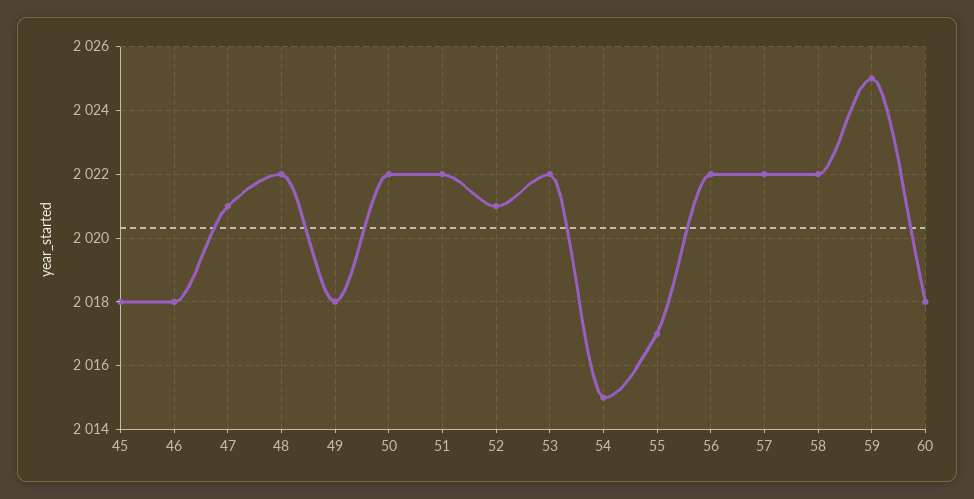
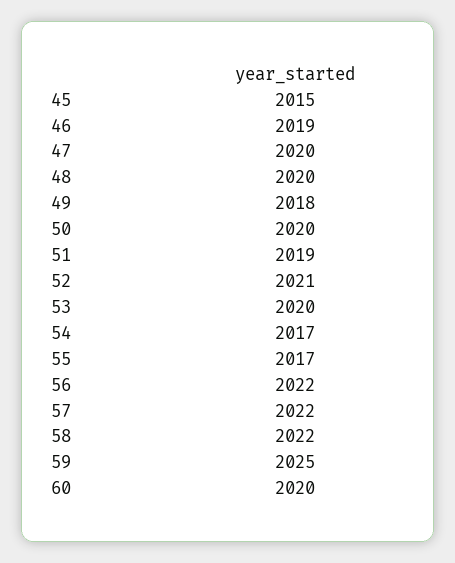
45: 2018 -> 2015
46: 2018 -> 2019
47: 2021 -> 2020
48: 2022 -> 2020
50: 2022 -> 2020
51: 2022 -> 2019
53: 2022 -> 2020
54: 2015 -> 2017
60: 2018 -> 2020

